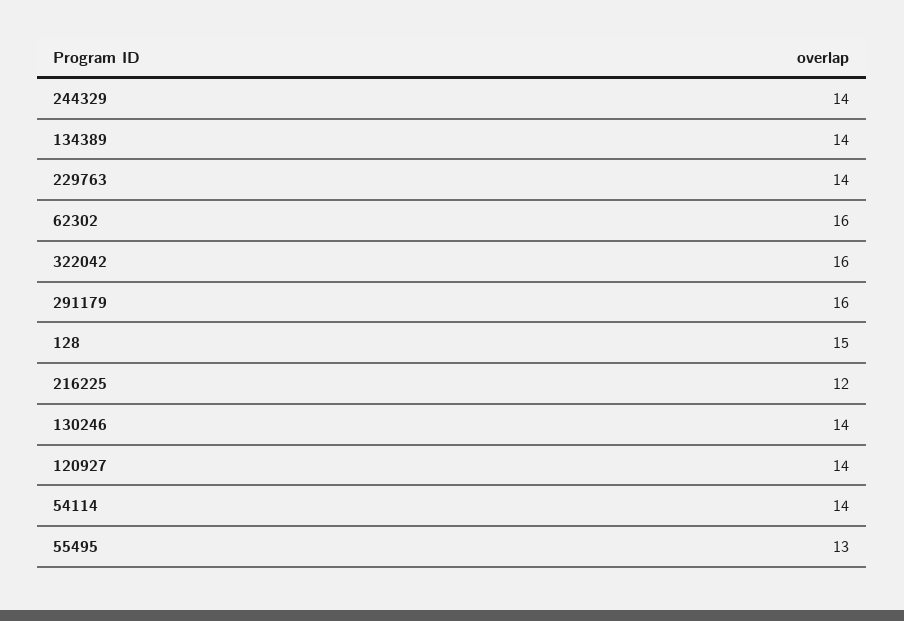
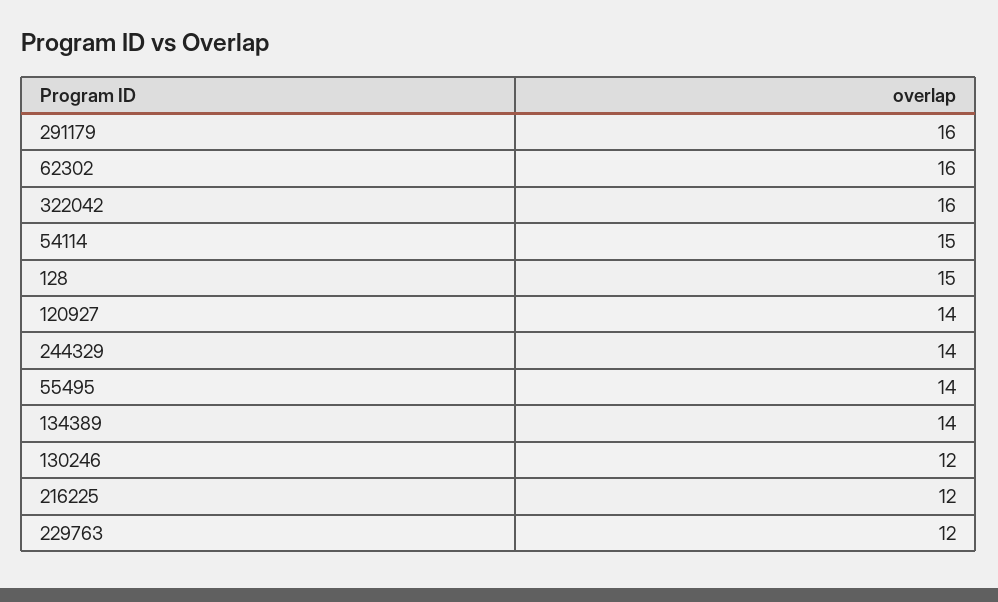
229763: 14 -> 12
130246: 14 -> 12
54114: 14 -> 15
55495: 13 -> 14

